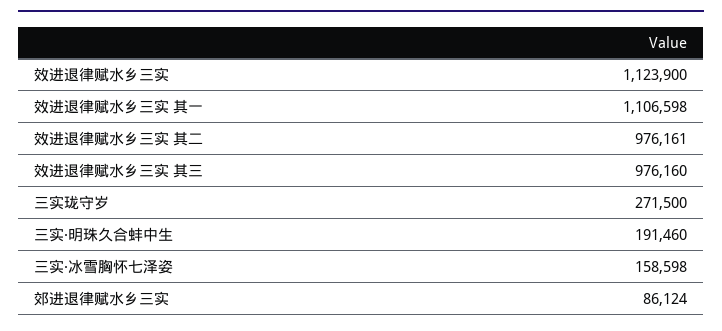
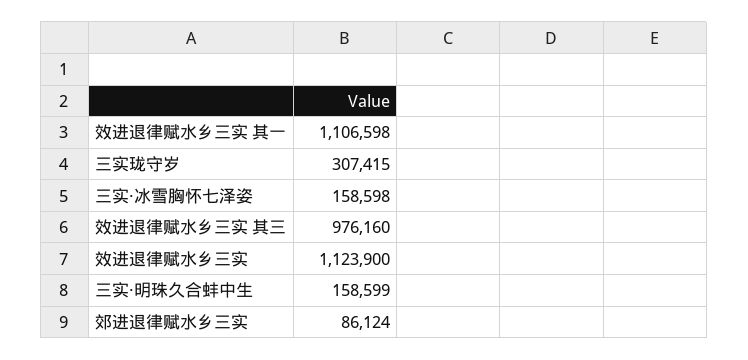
效进退律赋水乡三实 其二: 976161 -> none
三实珑守岁: 271500 -> 307415
三实·明珠久合蚌中生: 191460 -> 158599

